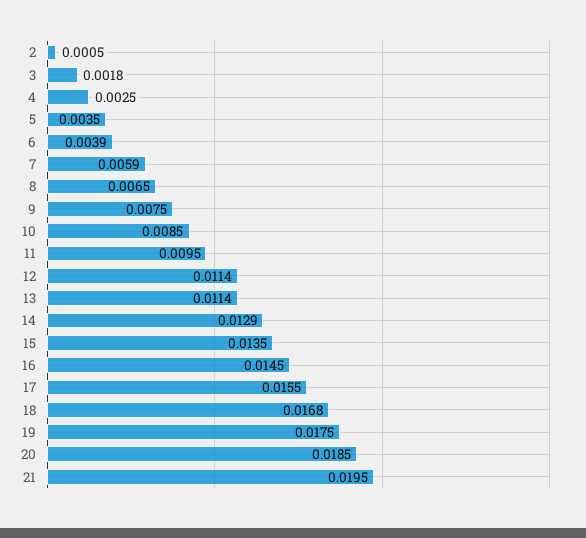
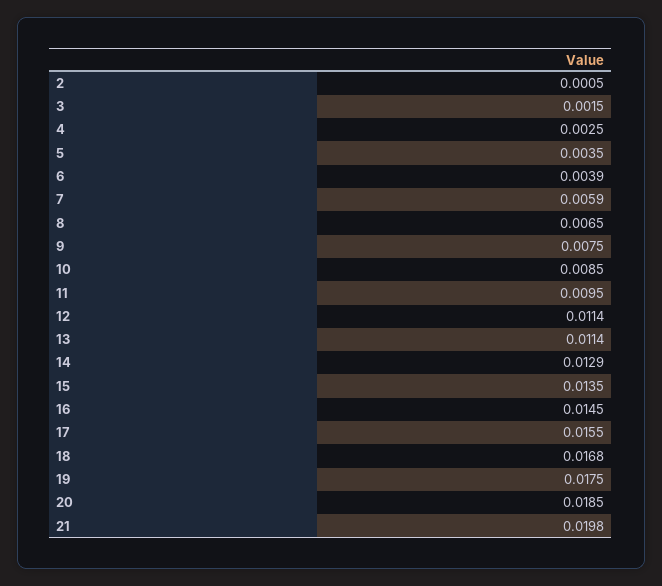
3: 0.0018 -> 0.0015
21: 0.0195 -> 0.0198

